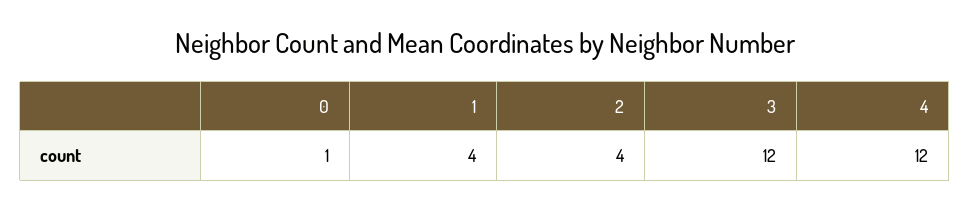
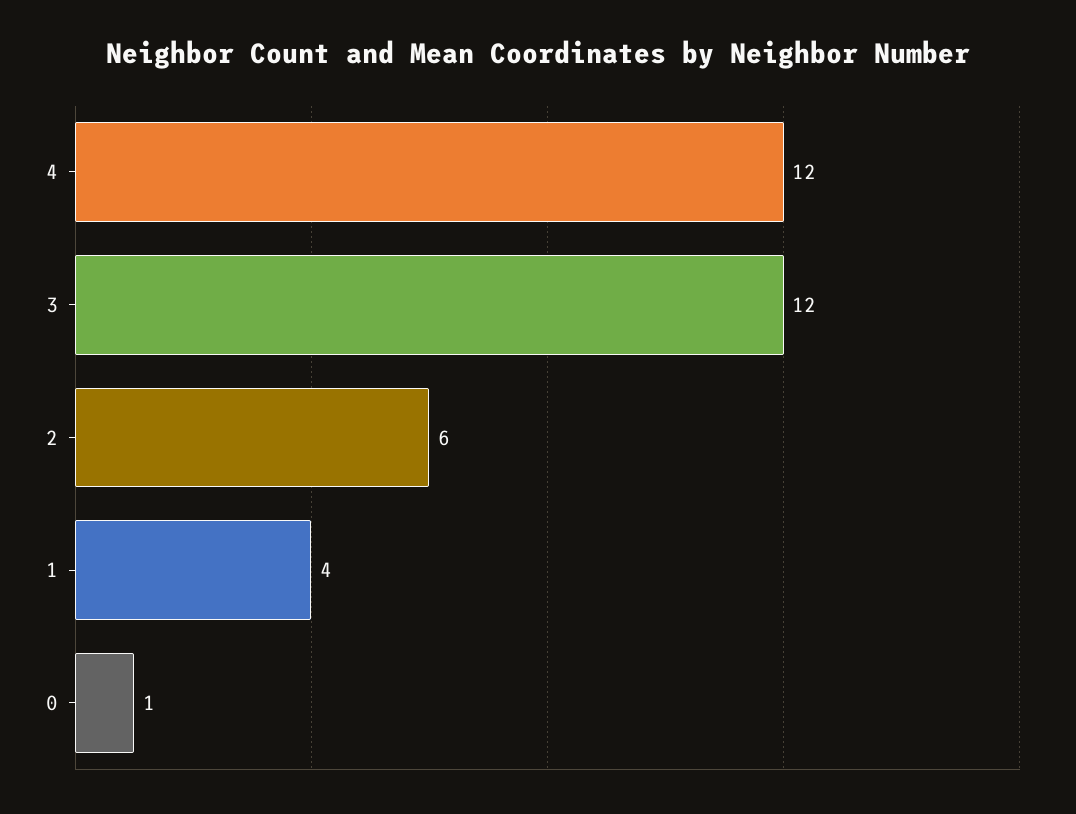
2: 4 -> 6

